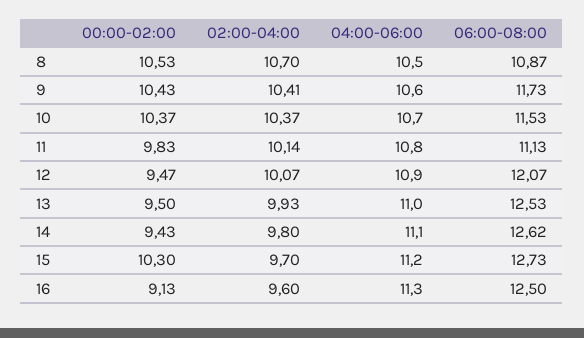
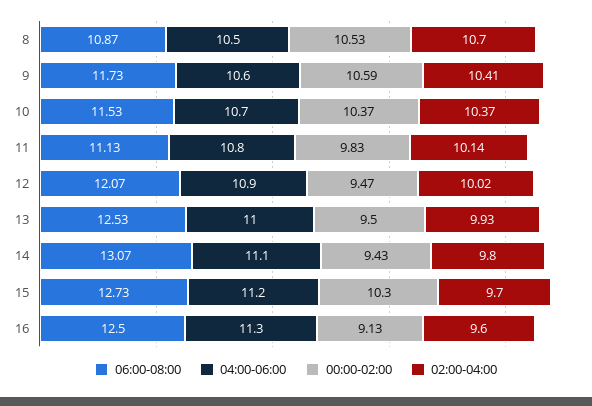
00:00-02:00, 9: 10.43 -> 10.59
02:00-04:00, 12: 10.07 -> 10.02
06:00-08:00, 14: 12.62 -> 13.07

